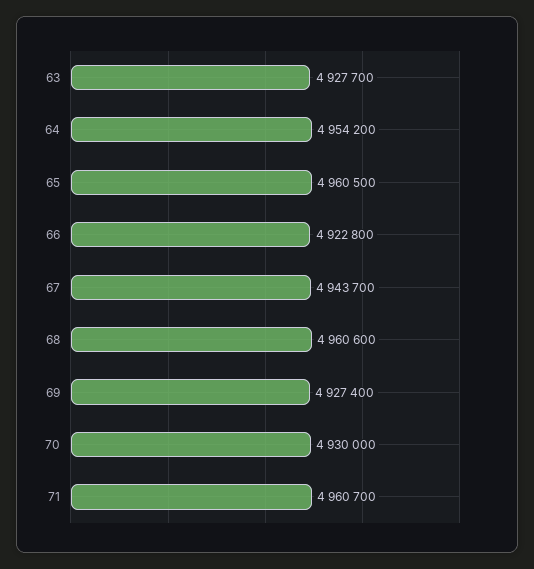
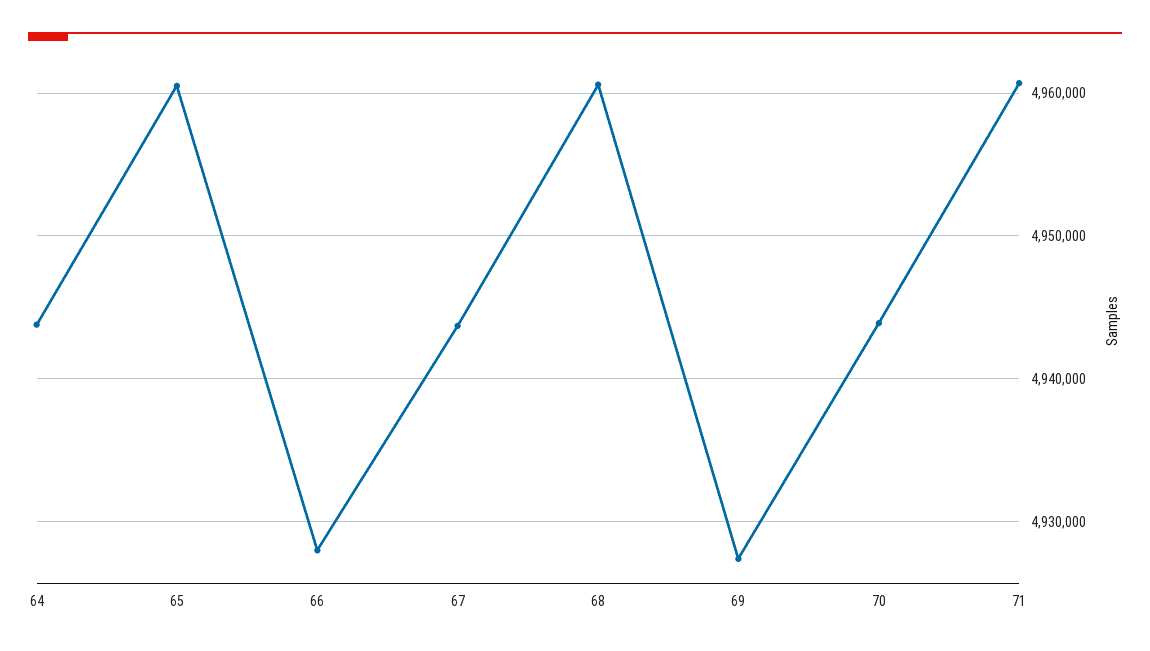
63: 4927700 -> none
64: 4954200 -> 4944000
66: 4922800 -> 4928000
70: 4930000 -> 4944000

